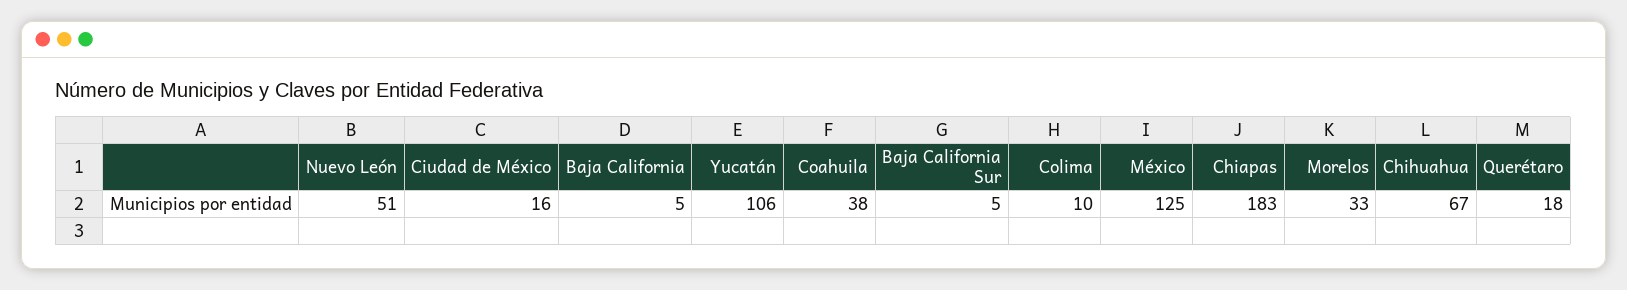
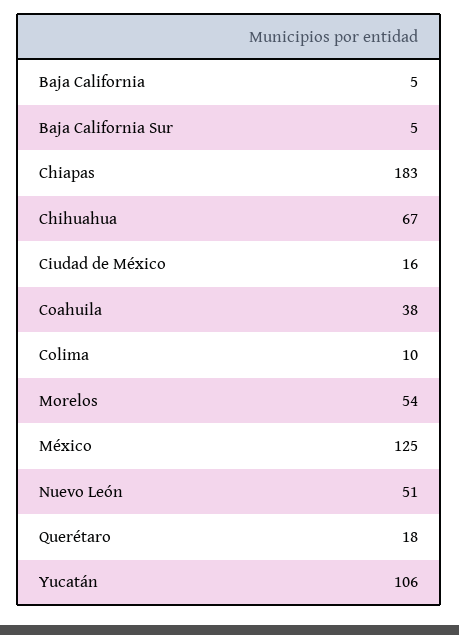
Morelos: 33 -> 54

